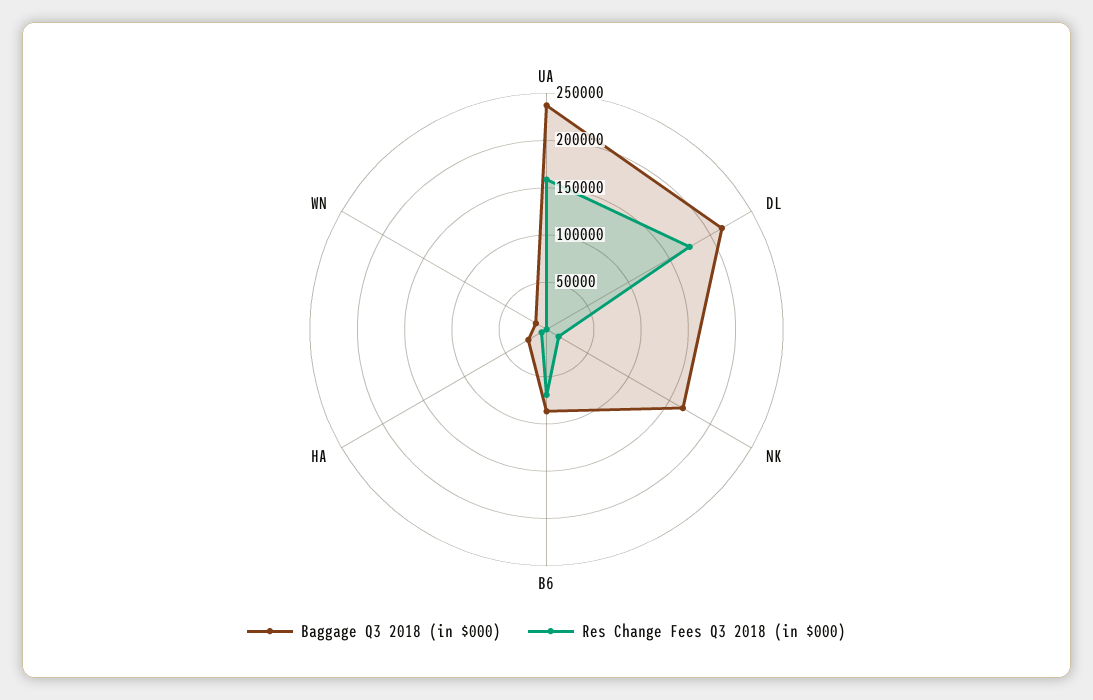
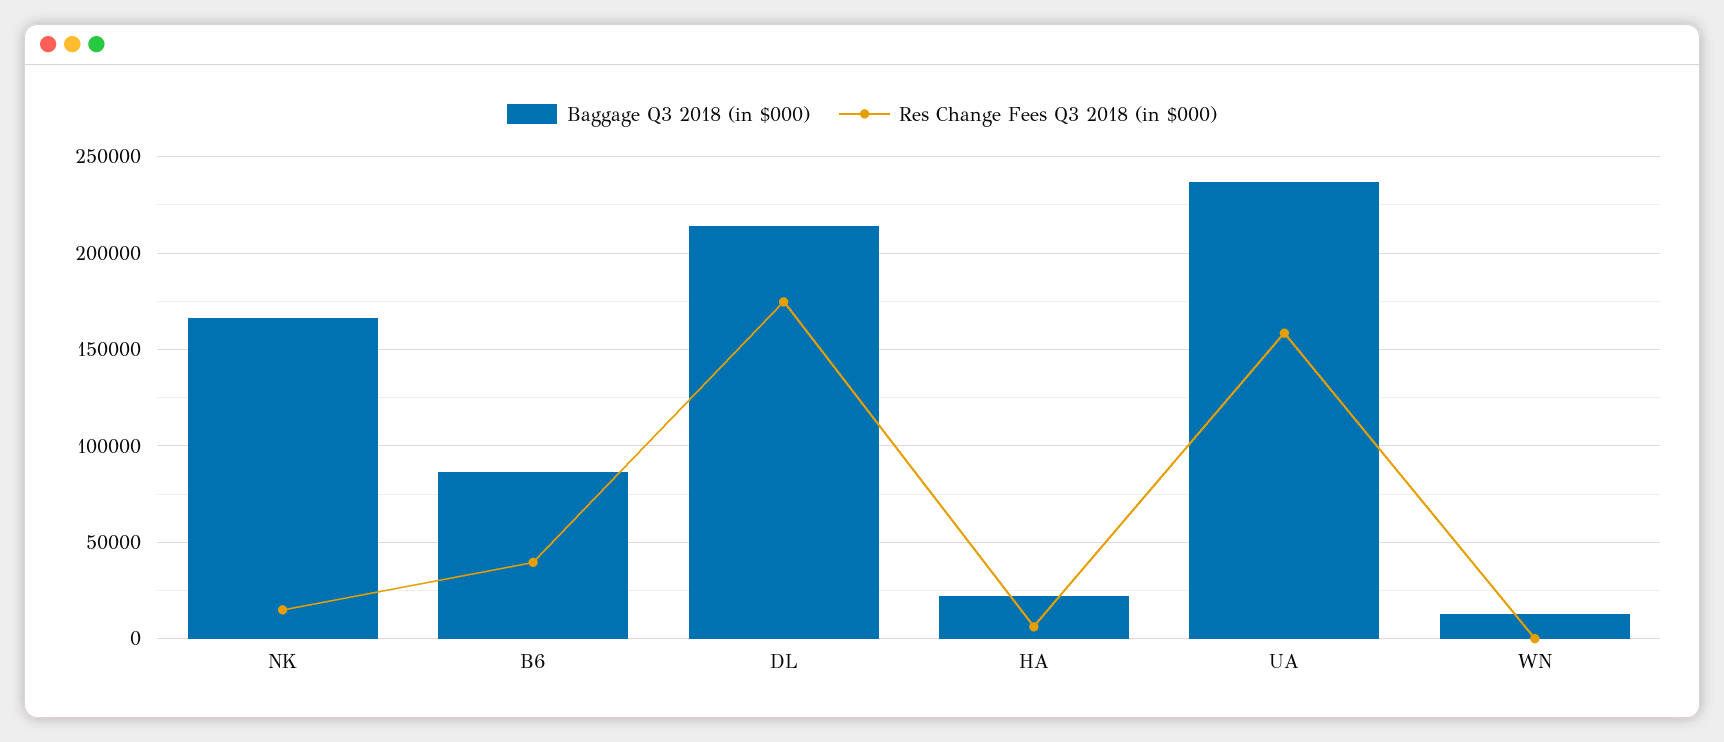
Res Change Fees Q3 2018 (in $000), B6: 70000 -> 40000

